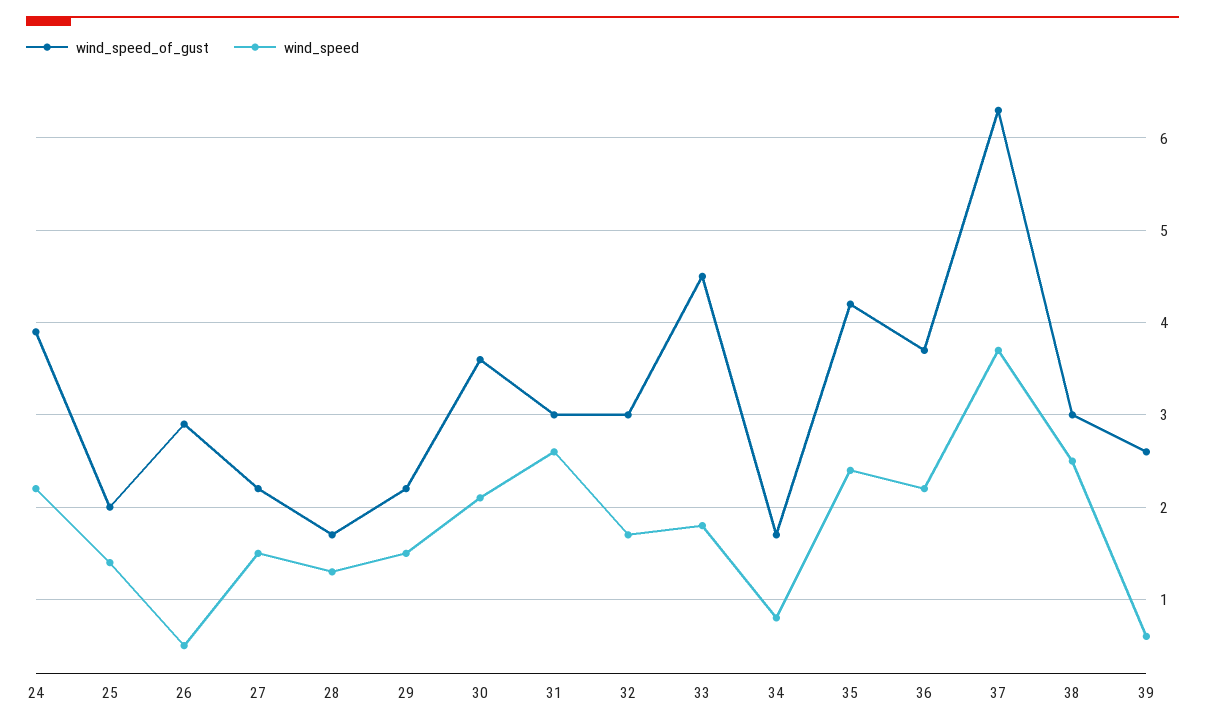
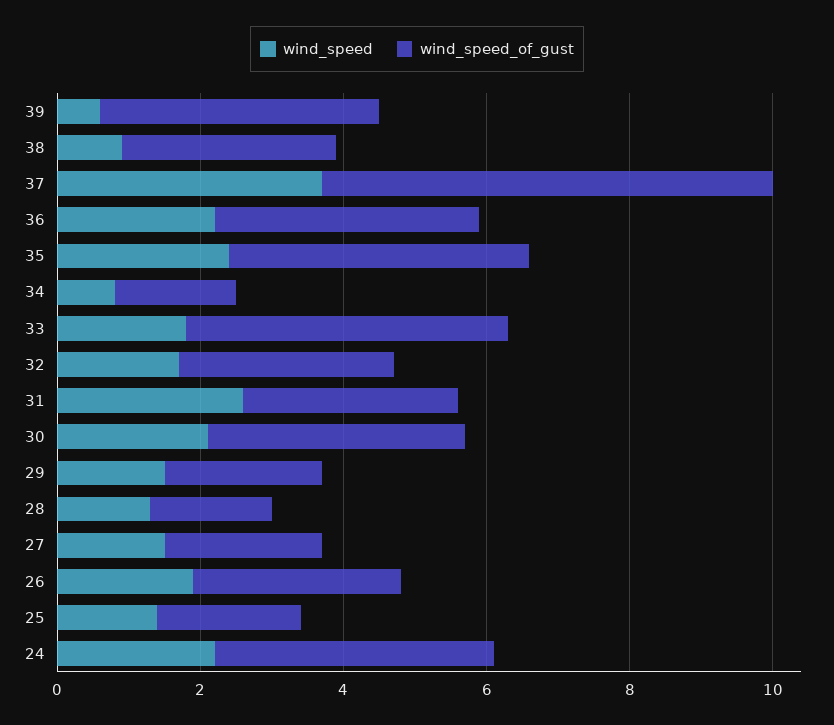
wind_speed, 26: 0.5 -> 2
wind_speed, 38: 2.5 -> 1
wind_speed_of_gust, 39: 2.6 -> 4

